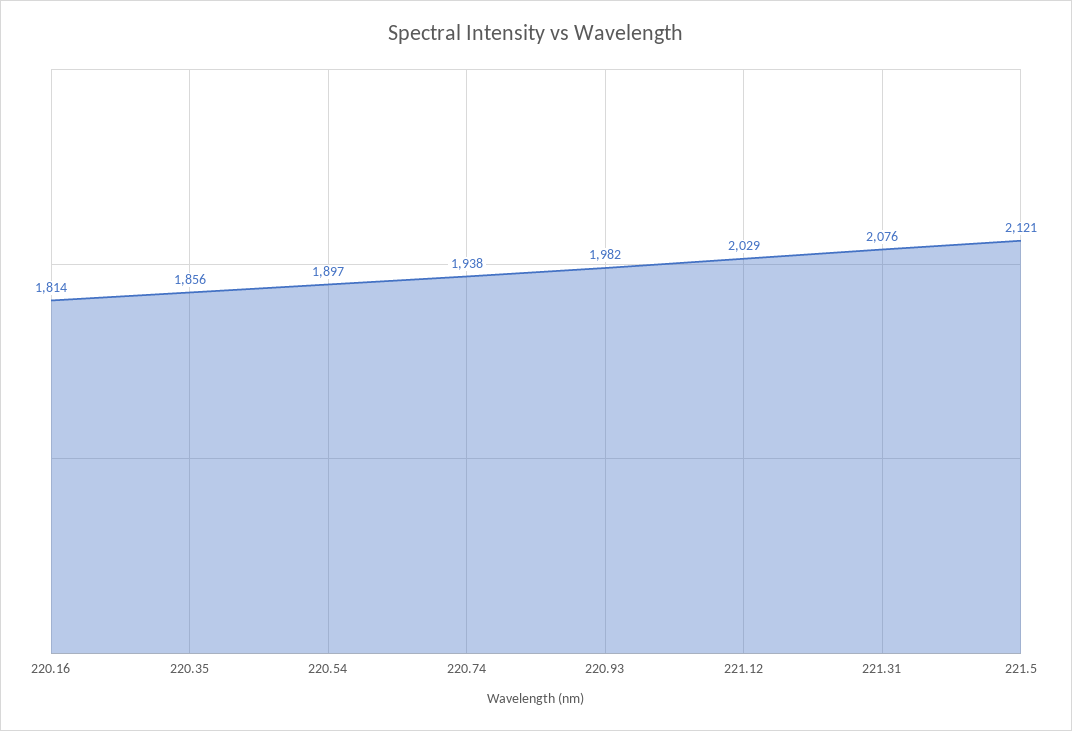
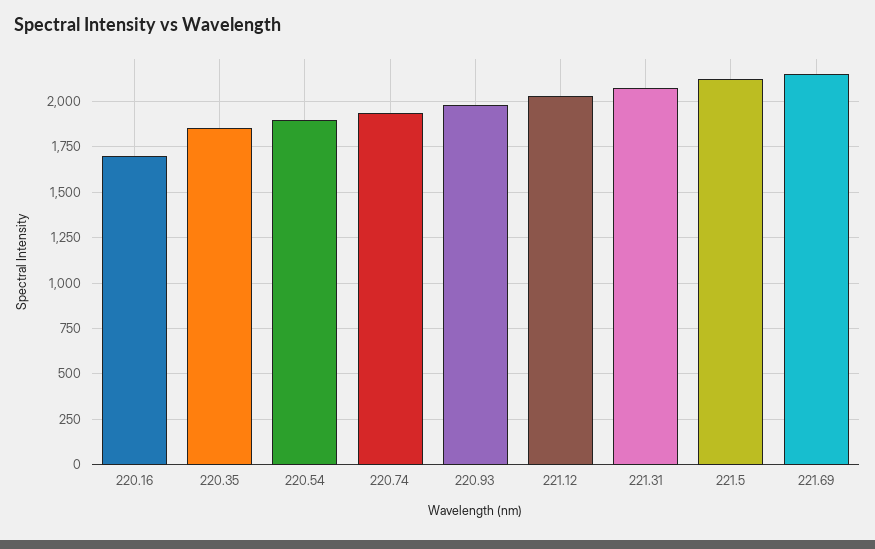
220.16: 1814 -> 1700
221.69: none -> 2150

